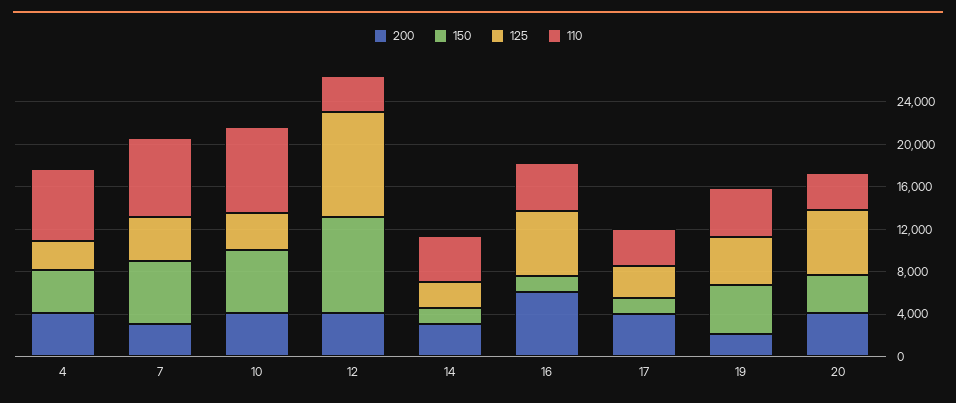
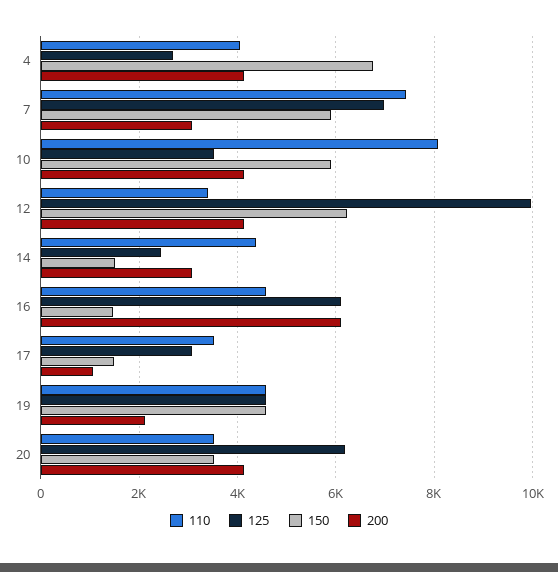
150, 4: 4000 -> 6800
110, 4: 7000 -> 4000
125, 7: 4000 -> 7000
150, 12: 9000 -> 6200
200, 17: 4000 -> 1000

